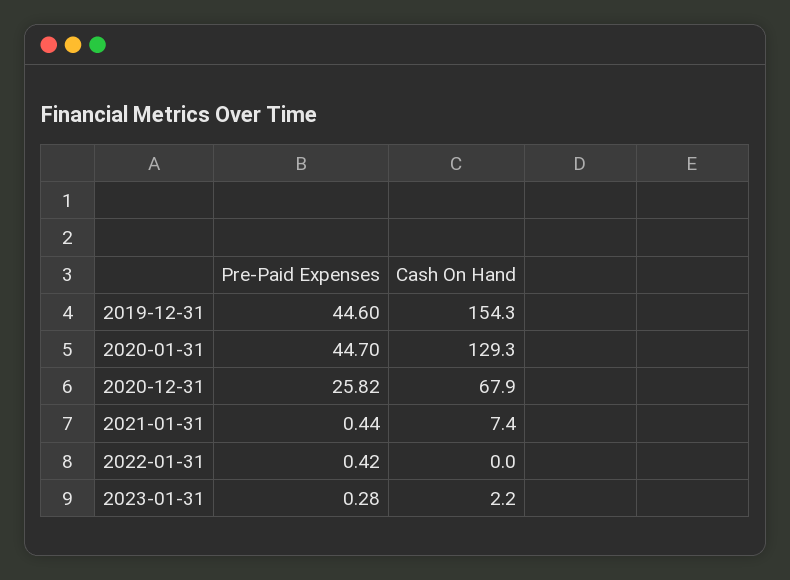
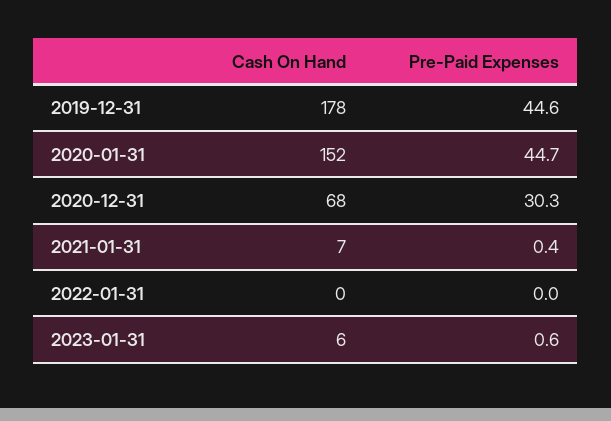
Cash On Hand, 2019-12-31: 154.3 -> 178
Cash On Hand, 2020-01-31: 129.3 -> 152
Pre-Paid Expenses, 2020-12-31: 25.82 -> 30.3
Pre-Paid Expenses, 2022-01-31: 0.42 -> 0
Pre-Paid Expenses, 2023-01-31: 0.28 -> 0.6
Cash On Hand, 2023-01-31: 2.2 -> 6

